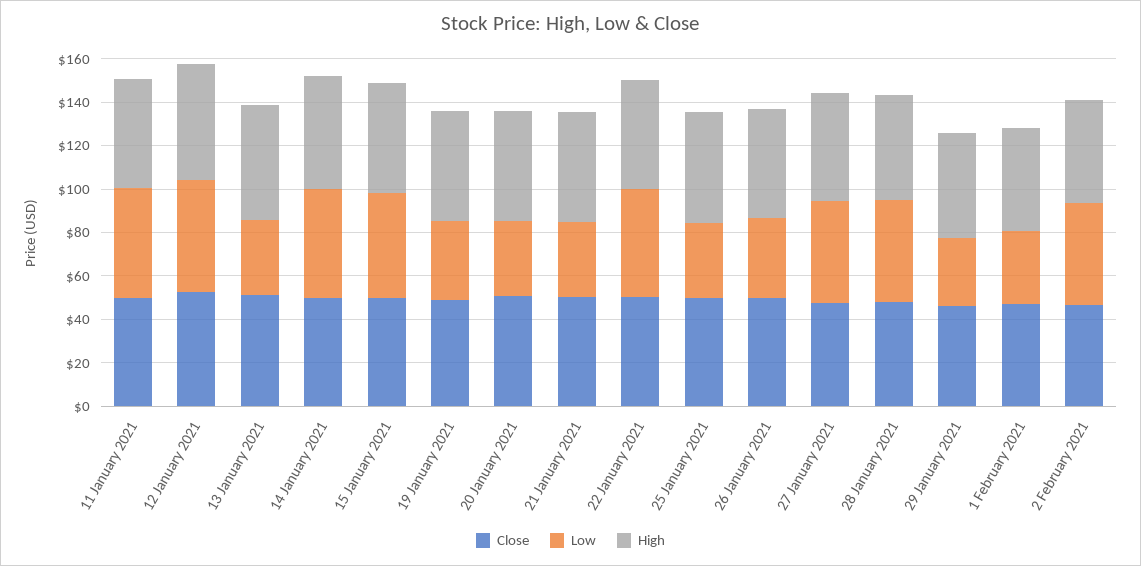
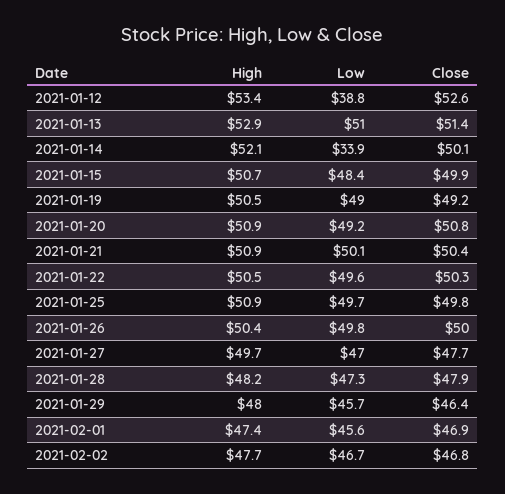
Close, 11 January 2021: 50 -> none
Low, 11 January 2021: 50 -> none
High, 11 January 2021: 50 -> none
Low, 12 January 2021: 50 -> 38.8
Low, 13 January 2021: 35 -> 51
Low, 14 January 2021: 50 -> 33.9
Low, 19 January 2021: 35 -> 49
Low, 20 January 2021: 35 -> 49.2
Low, 21 January 2021: 35 -> 50.1
Low, 25 January 2021: 35 -> 49.7
Low, 26 January 2021: 35 -> 49.8
Low, 29 January 2021: 30 -> 45.7
Low, 1 February 2021: 35 -> 45.6

